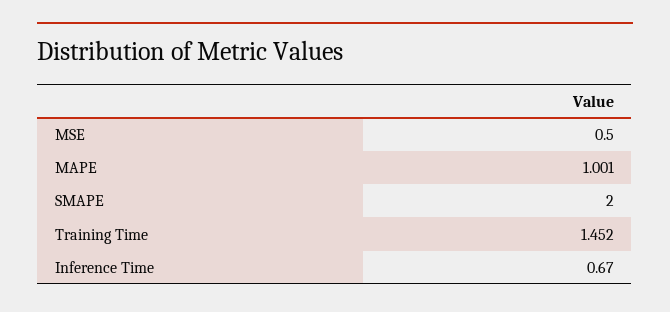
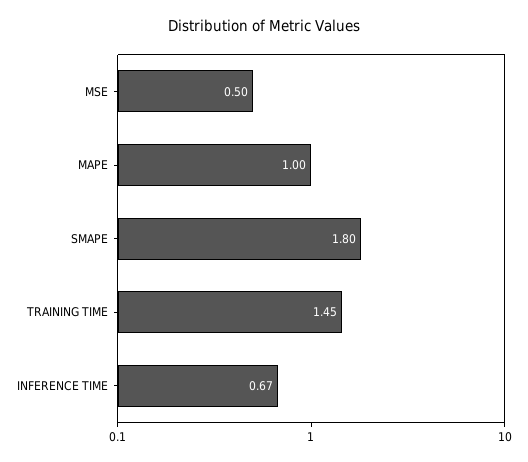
SMAPE: 2 -> 1.8

